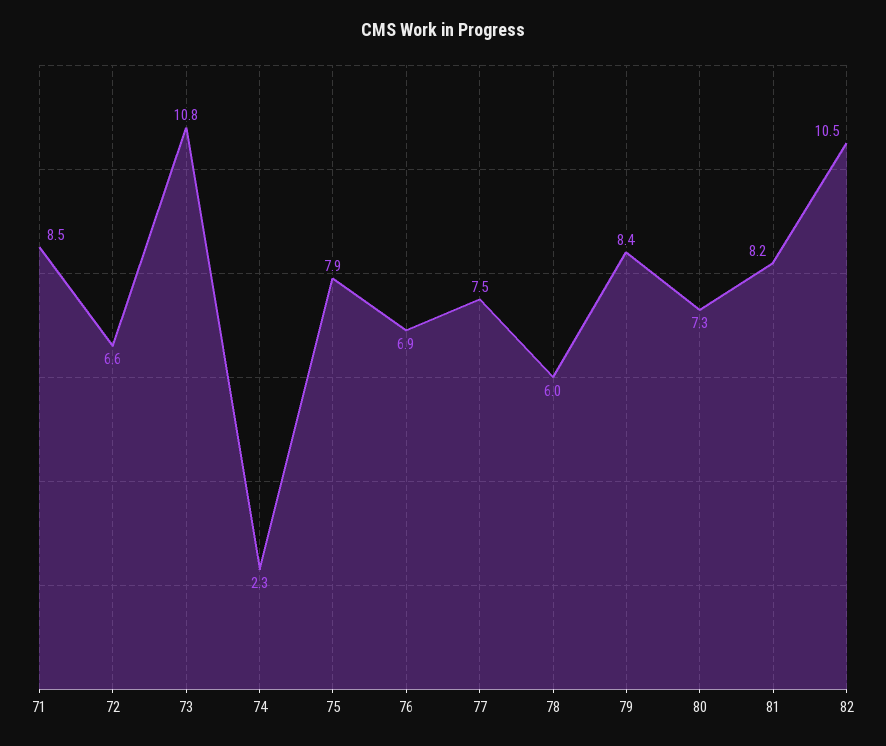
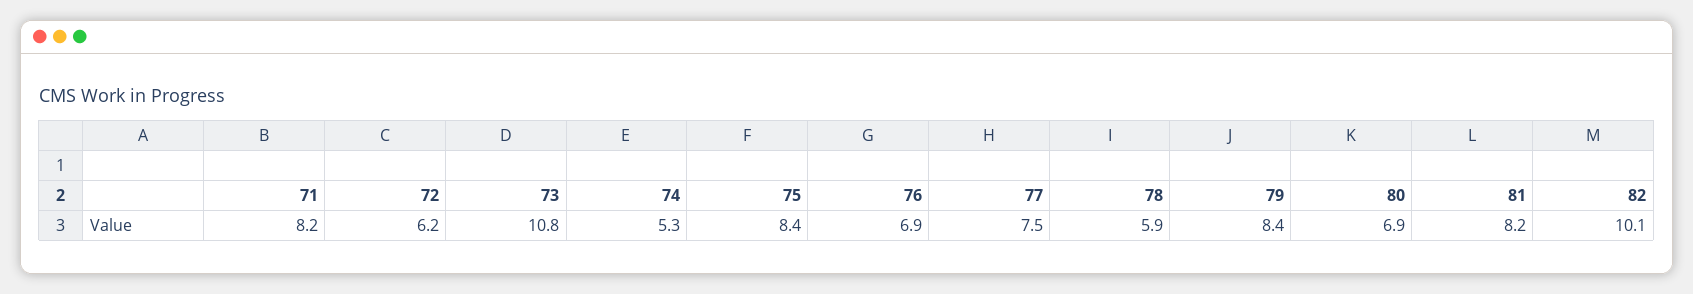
71: 8.5 -> 8.2
72: 6.6 -> 6.2
74: 2.3 -> 5.3
75: 7.9 -> 8.4
78: 6 -> 5.9
80: 7.3 -> 6.9
82: 10.5 -> 10.1

